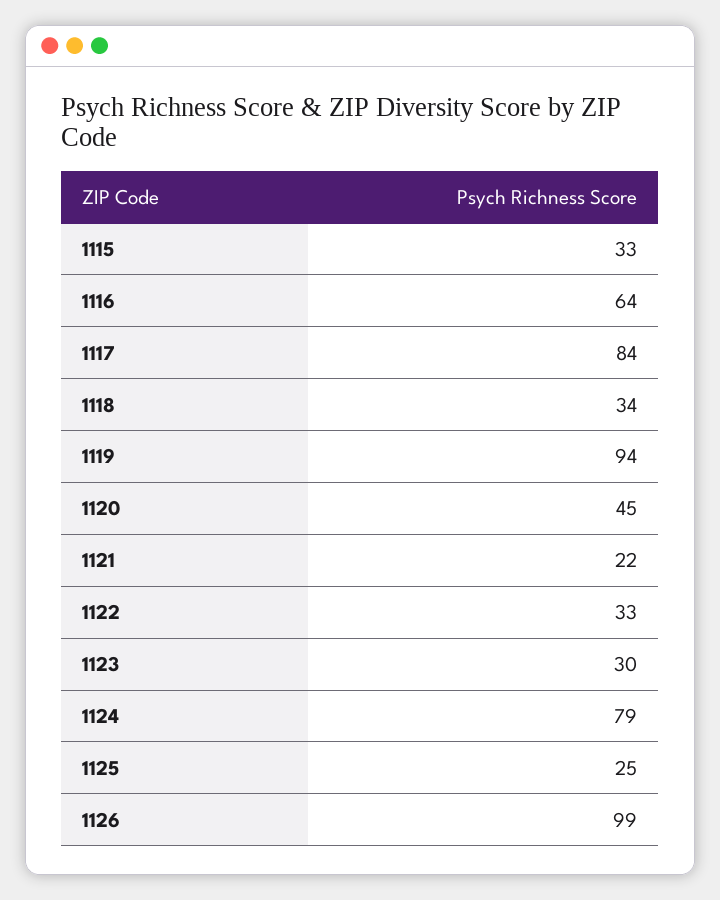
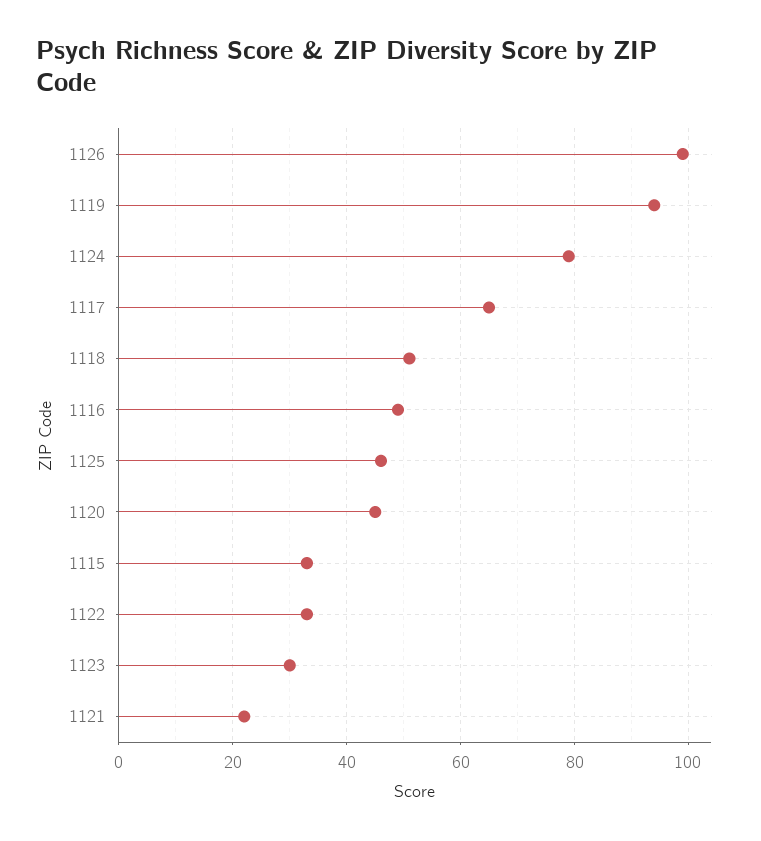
1116: 64 -> 50
1117: 84 -> 65
1118: 34 -> 50
1125: 25 -> 45

